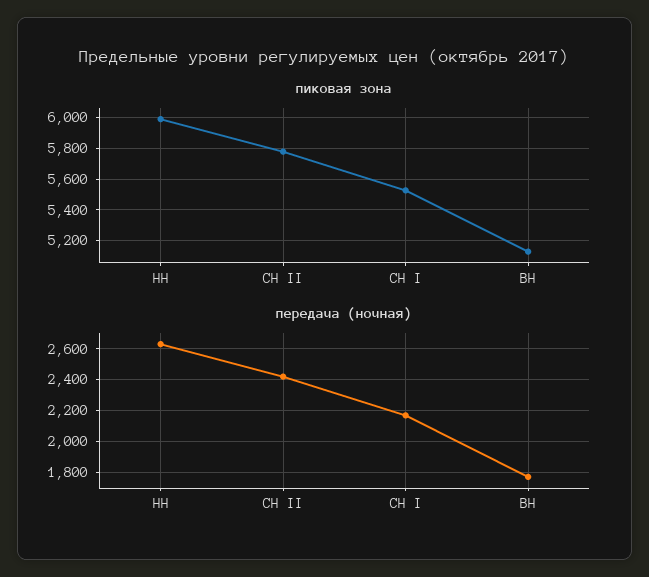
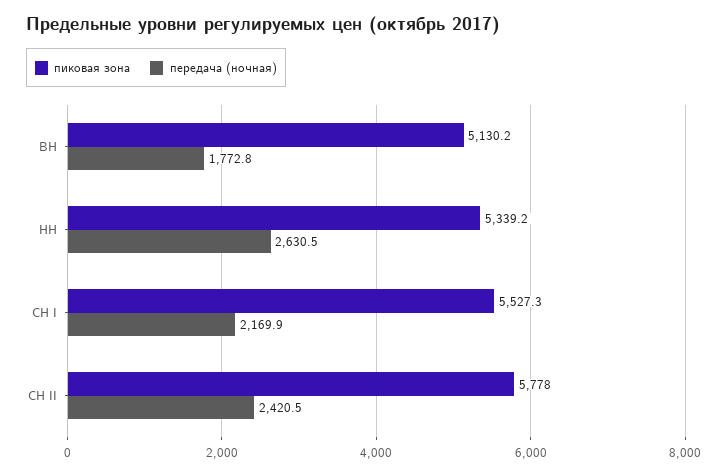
пиковая зона, НН: 6000 -> 5339.2

